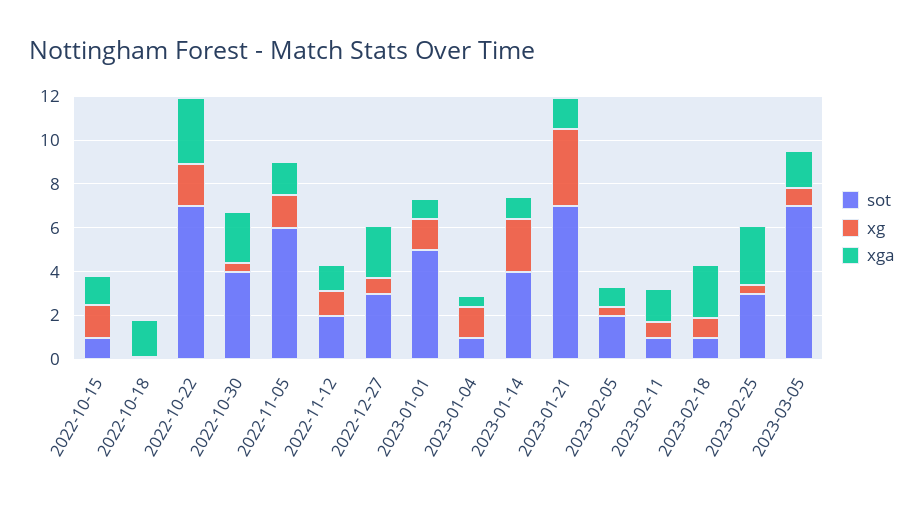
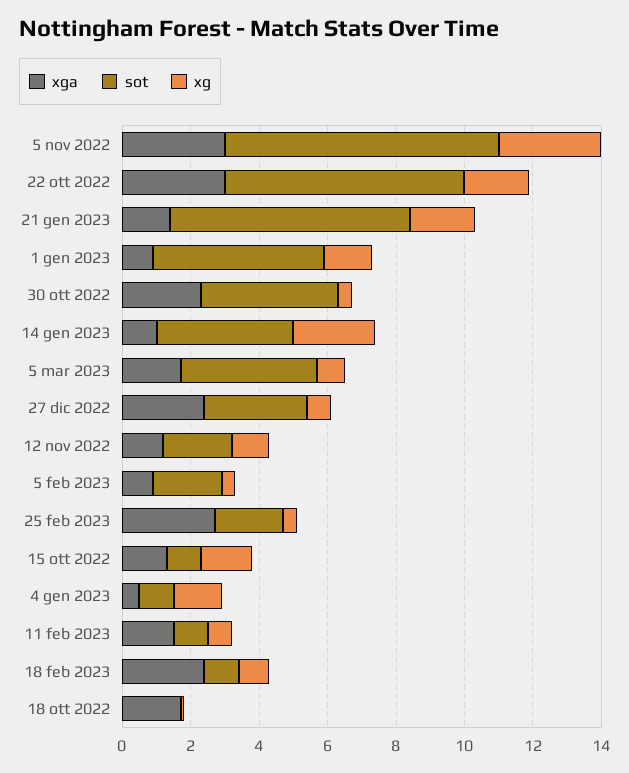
sot, 2022-11-05: 6 -> 8
xg, 2022-11-05: 1.5 -> 3
xga, 2022-11-05: 1.5 -> 3
xg, 2023-01-21: 3.5 -> 2
sot, 2023-02-25: 3 -> 2
sot, 2023-03-05: 7 -> 4

